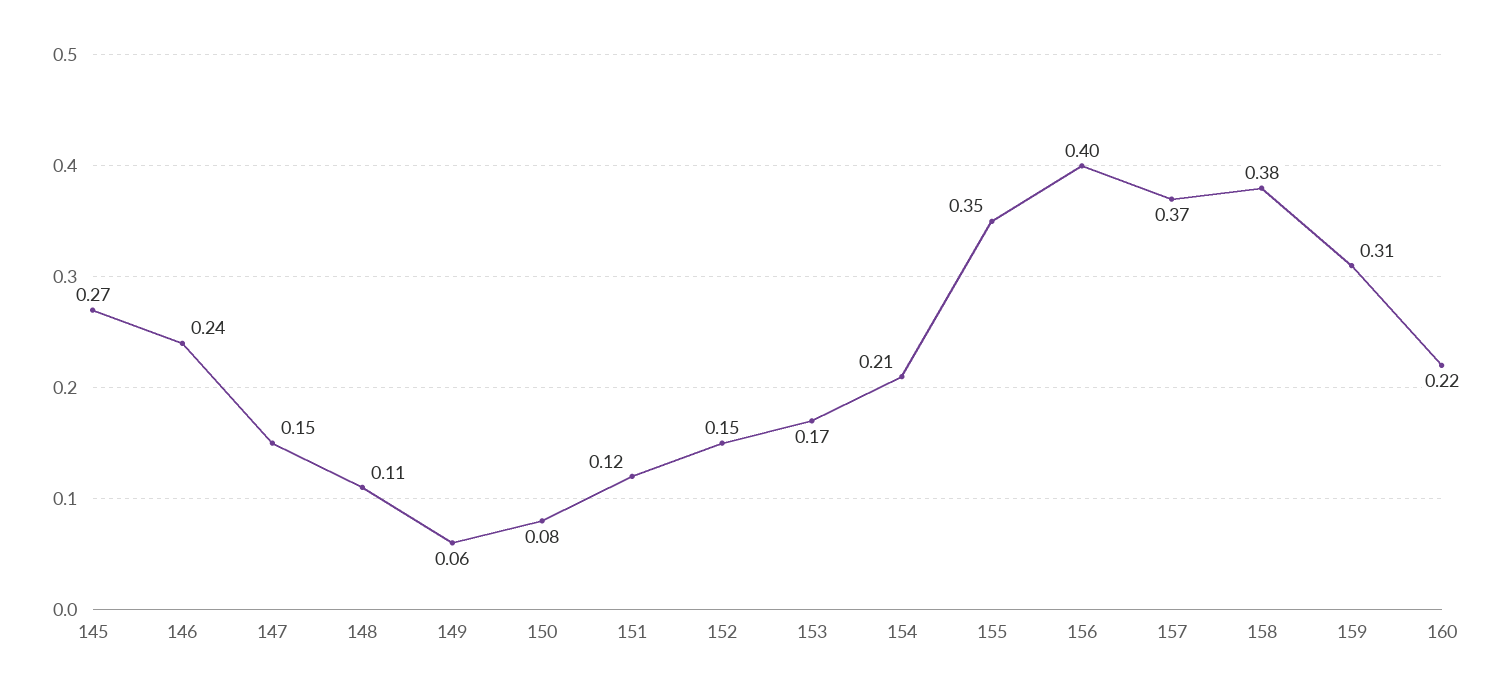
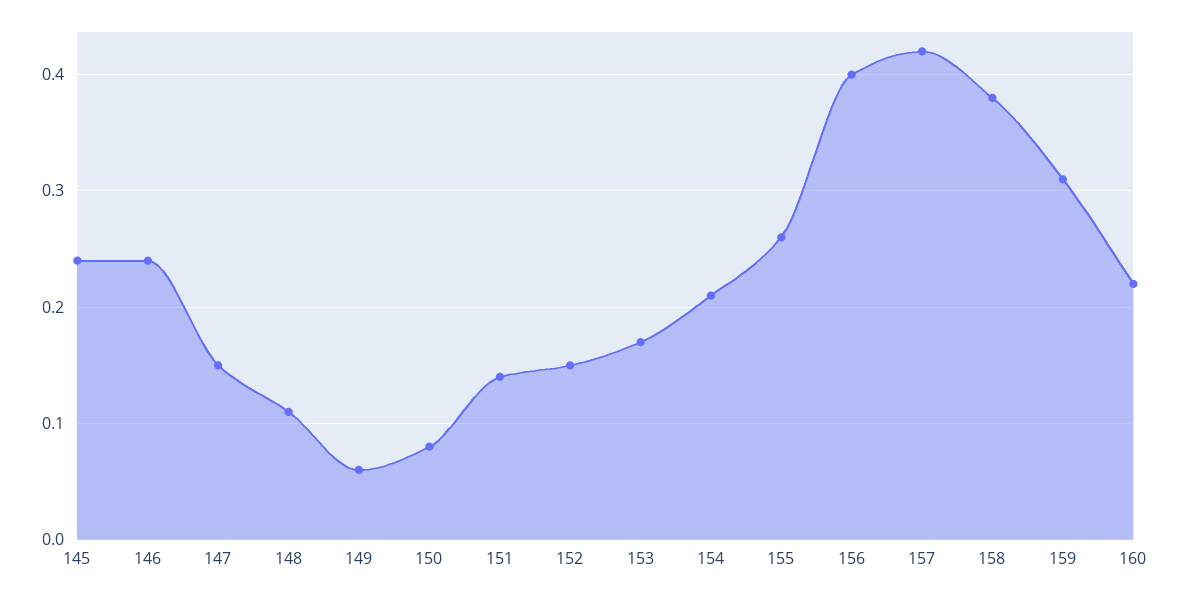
145: 0.27 -> 0.24
151: 0.12 -> 0.14
155: 0.35 -> 0.26
157: 0.37 -> 0.42

